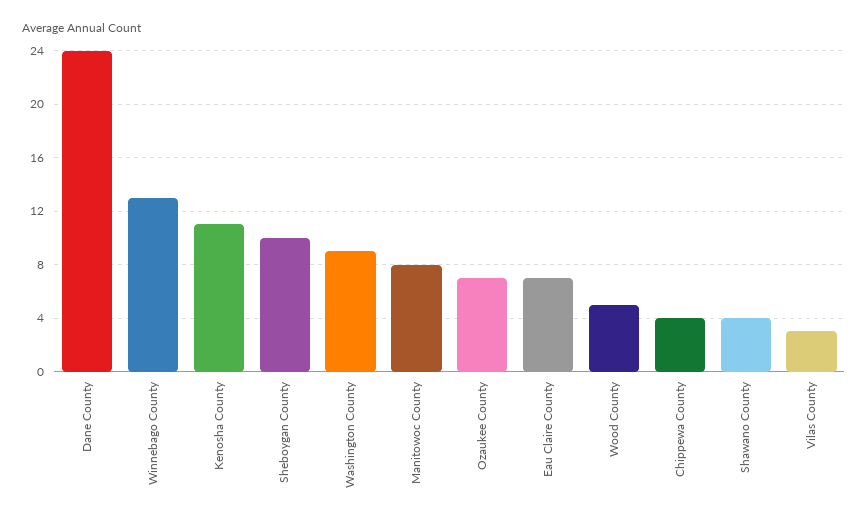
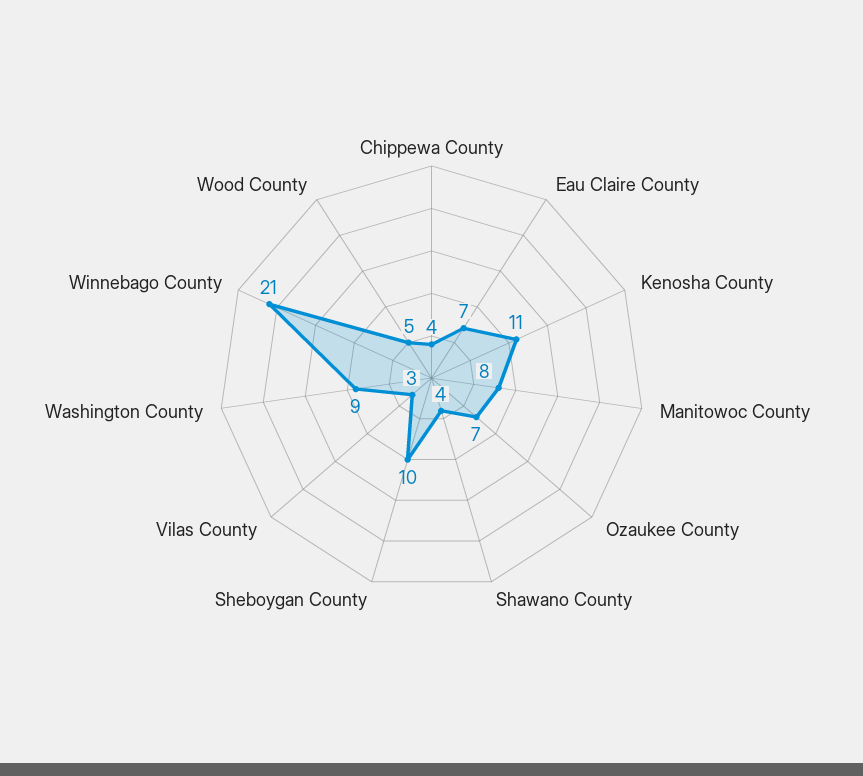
Dane County: 24 -> none
Winnebago County: 13 -> 21

